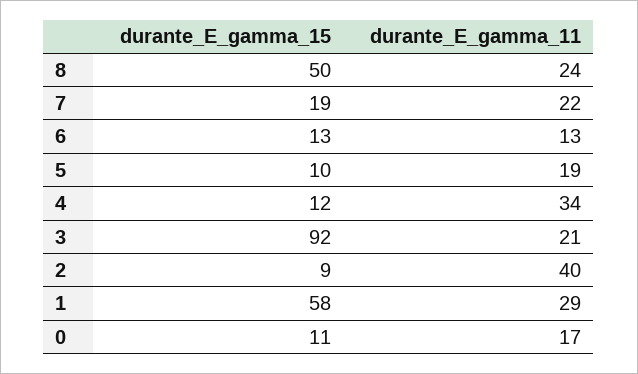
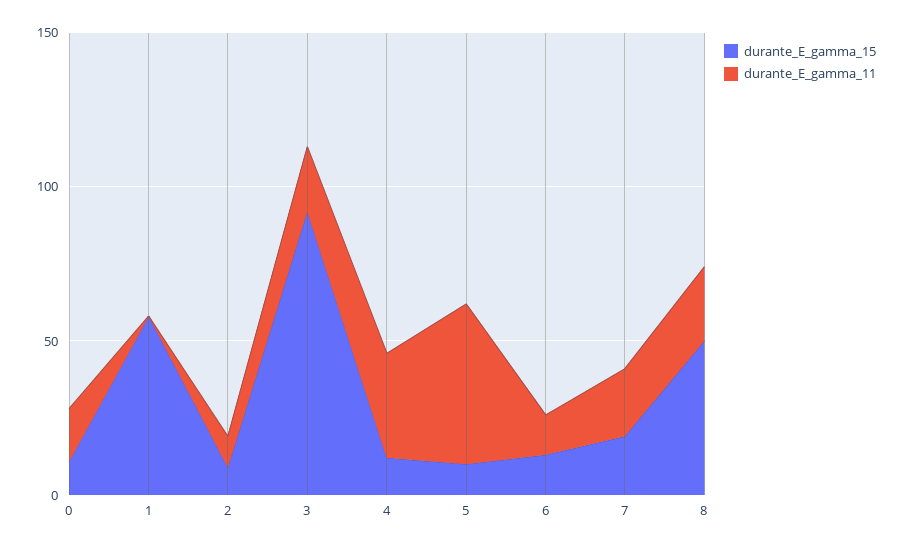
durante_E_gamma_11, 5: 19 -> 50
durante_E_gamma_11, 2: 40 -> 10
durante_E_gamma_11, 1: 29 -> 0

